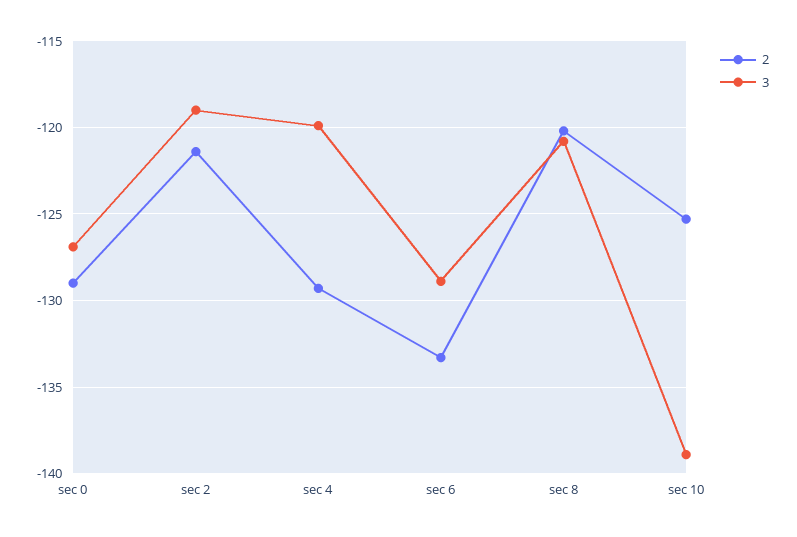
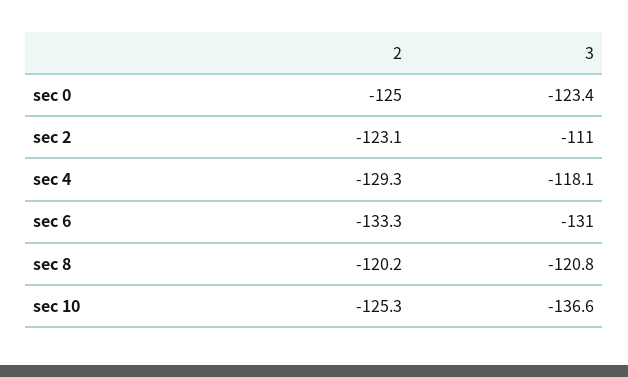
2, sec 0: -129 -> -125
3, sec 0: -127 -> -123.4
2, sec 2: -121.5 -> -123.1
3, sec 2: -119 -> -111
3, sec 4: -120 -> -118.1
3, sec 6: -129 -> -131
3, sec 10: -139 -> -136.6

